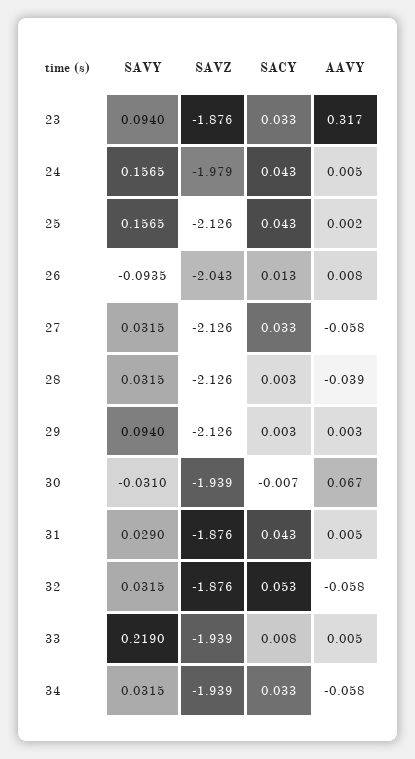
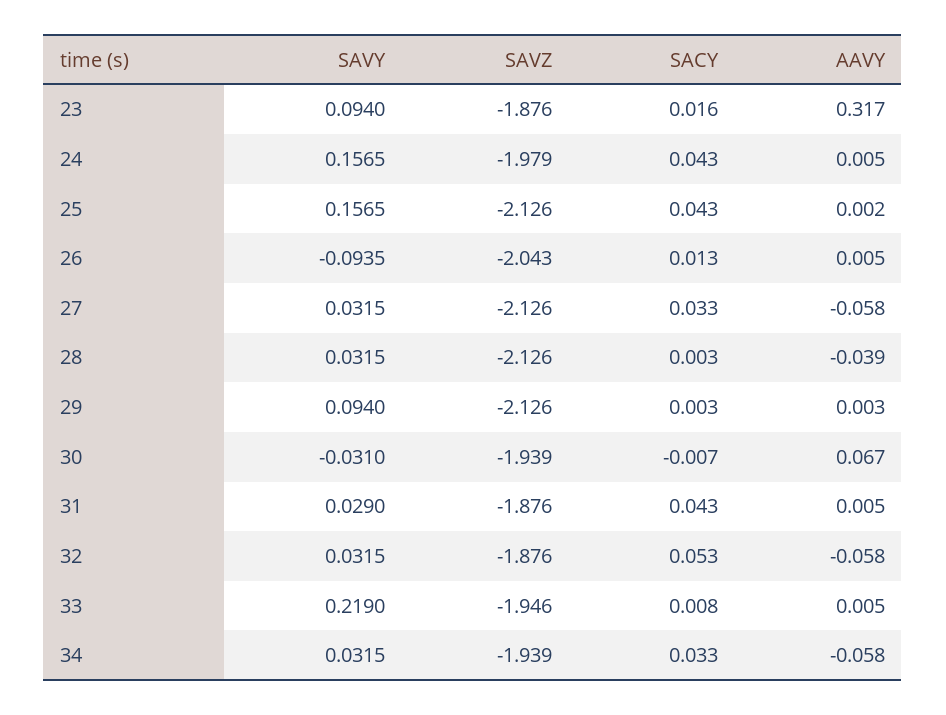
SACY, 23: 0.033 -> 0.016
AAVY, 26: 0.008 -> 0.005
SAVZ, 33: -1.939 -> -1.946

